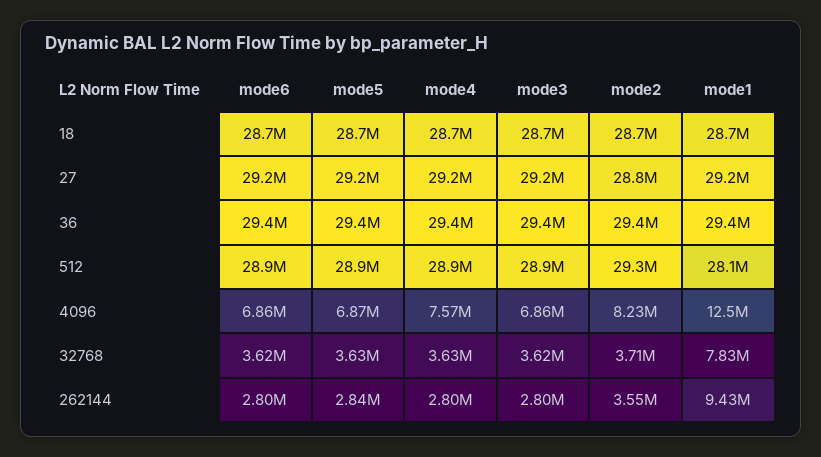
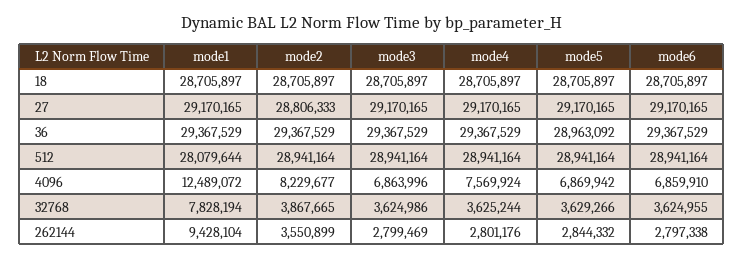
mode5, 36: 29400000 -> 28963092
mode2, 512: 29300000 -> 28941164
mode2, 32768: 3710000 -> 3867665

